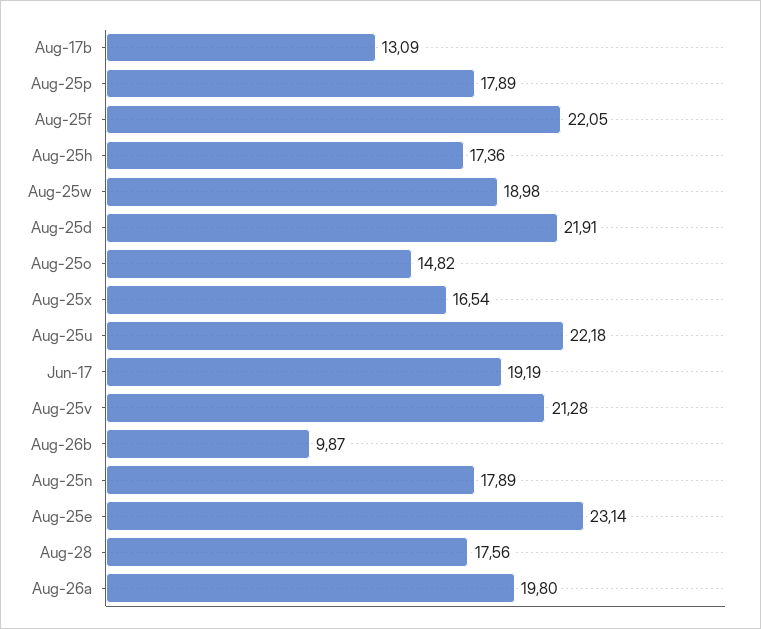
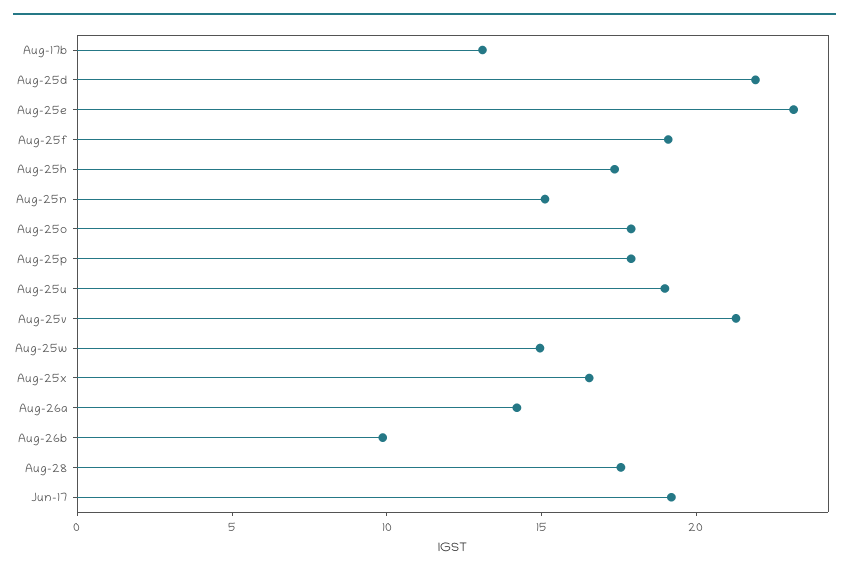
Aug-25f: 22.05 -> 19
Aug-25w: 18.98 -> 15
Aug-25o: 14.82 -> 18
Aug-25u: 22.18 -> 19
Aug-25n: 17.89 -> 15
Aug-26a: 19.8 -> 14

